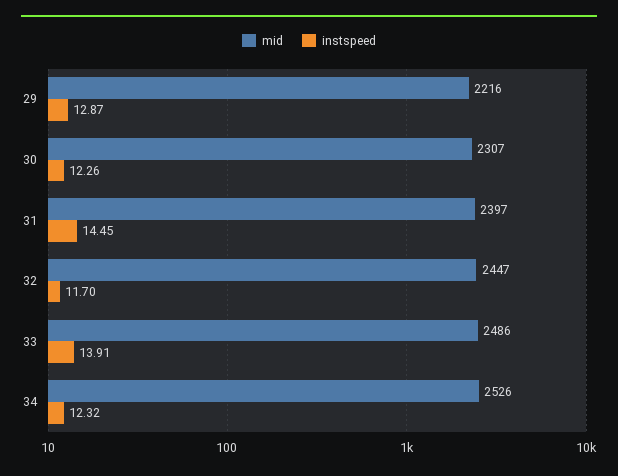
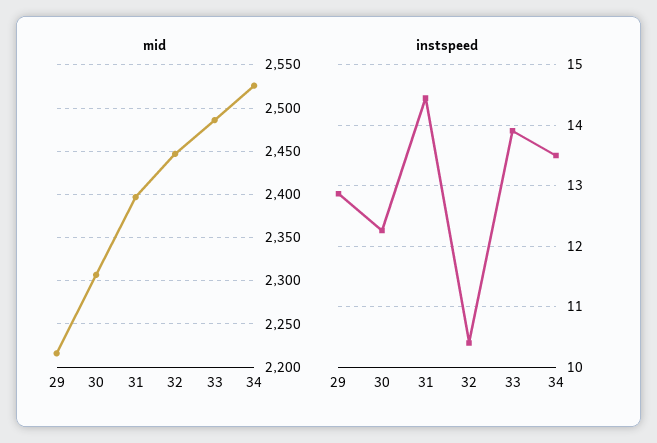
instspeed, 32: 11.7 -> 10.4
instspeed, 34: 12.32 -> 13.5

